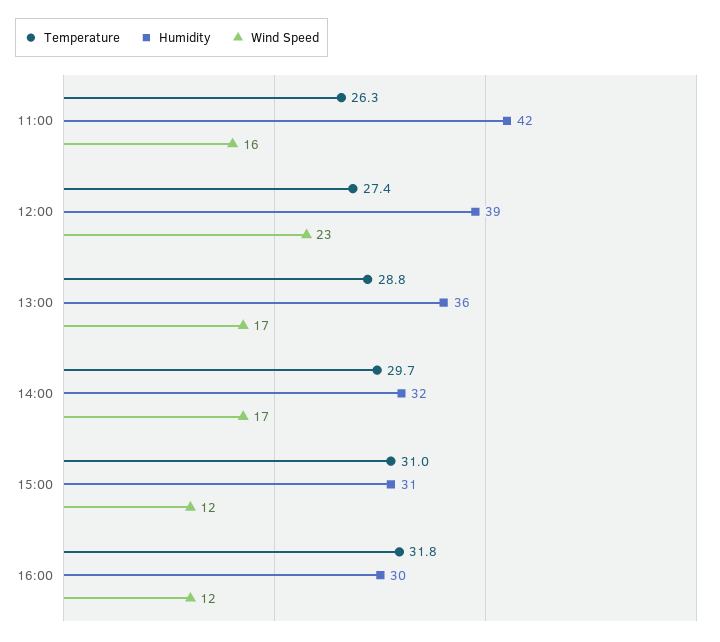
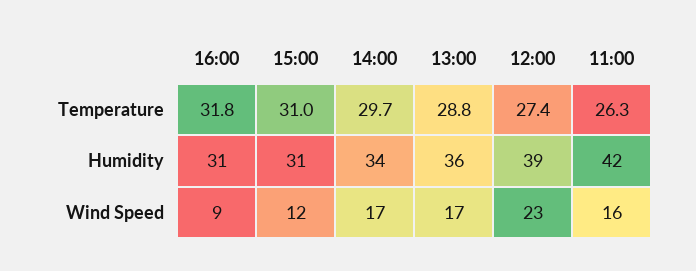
Humidity, 14:00: 32 -> 34
Humidity, 16:00: 30 -> 31
Wind Speed, 16:00: 12 -> 9

